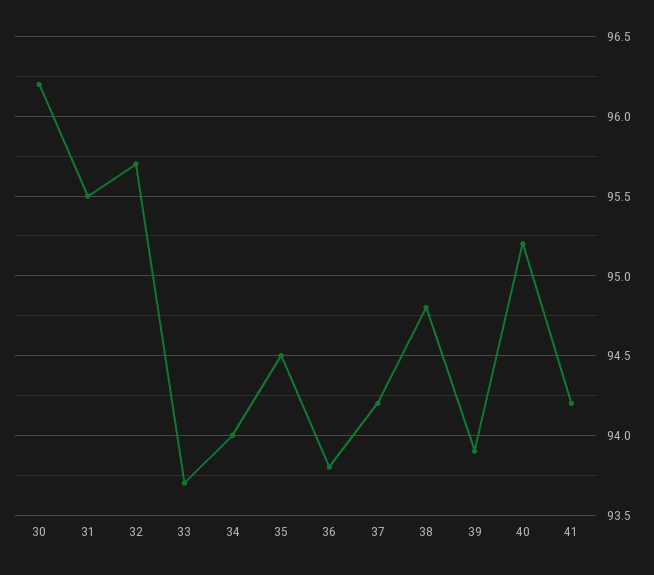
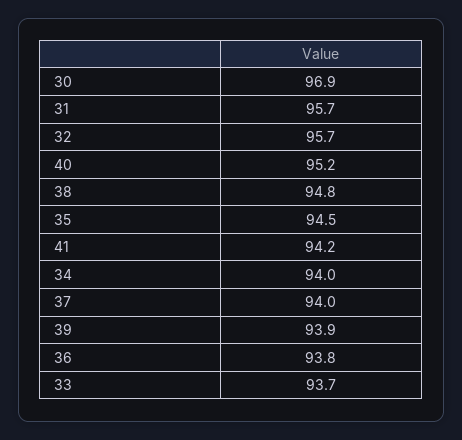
30: 96.2 -> 96.9
31: 95.5 -> 95.7
37: 94.2 -> 94

